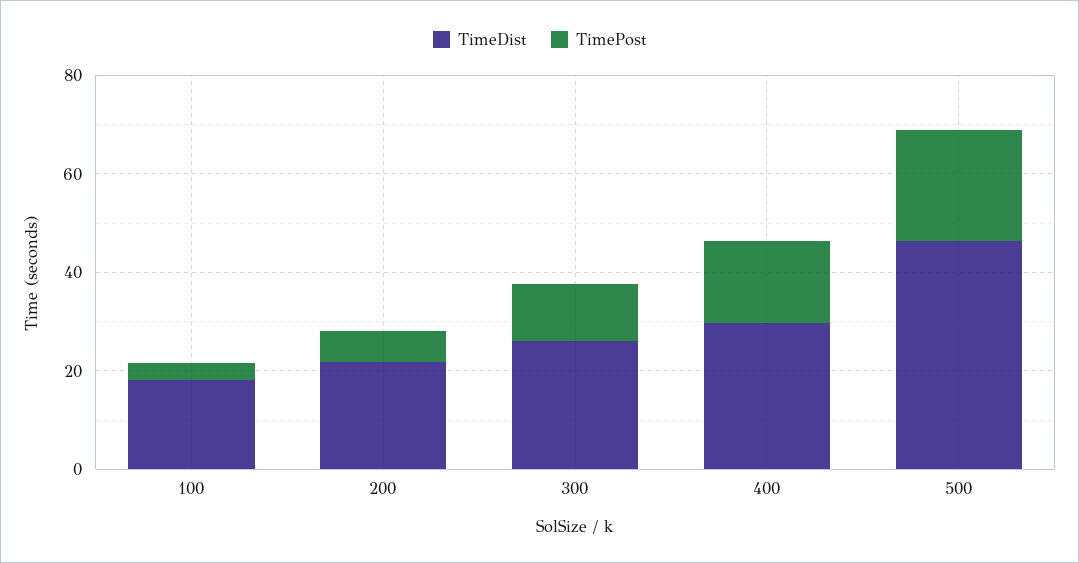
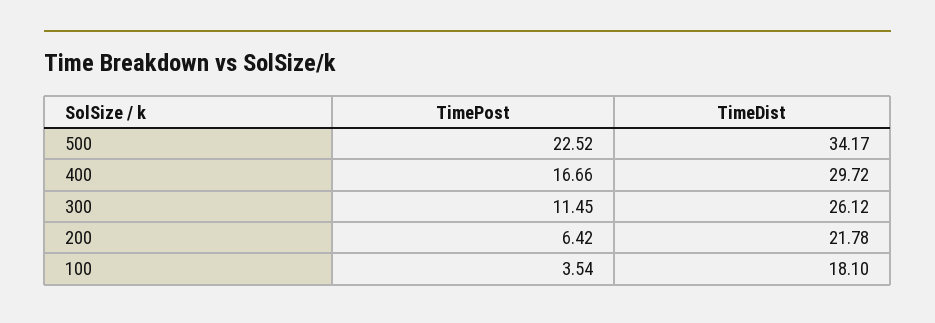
TimeDist, 500: 45 -> 34.17

